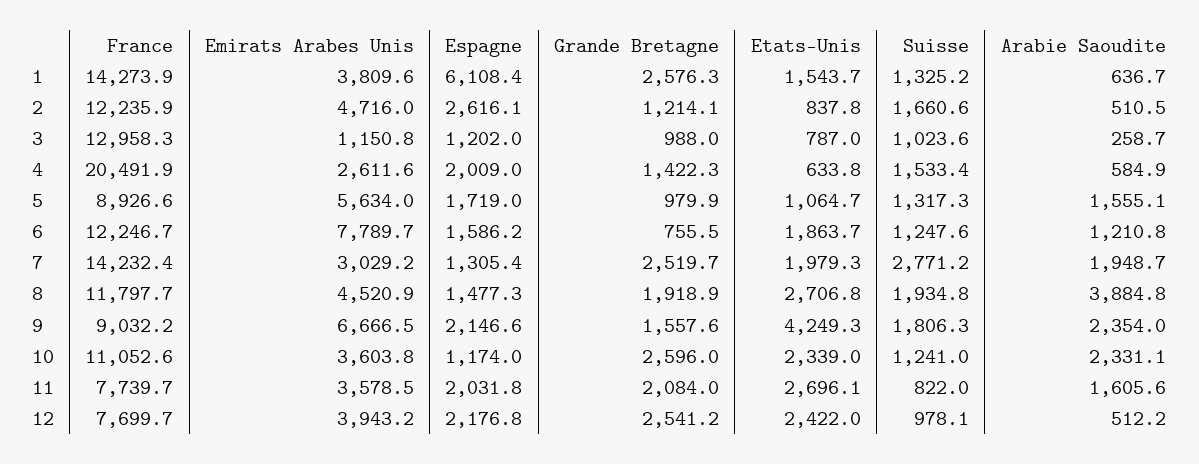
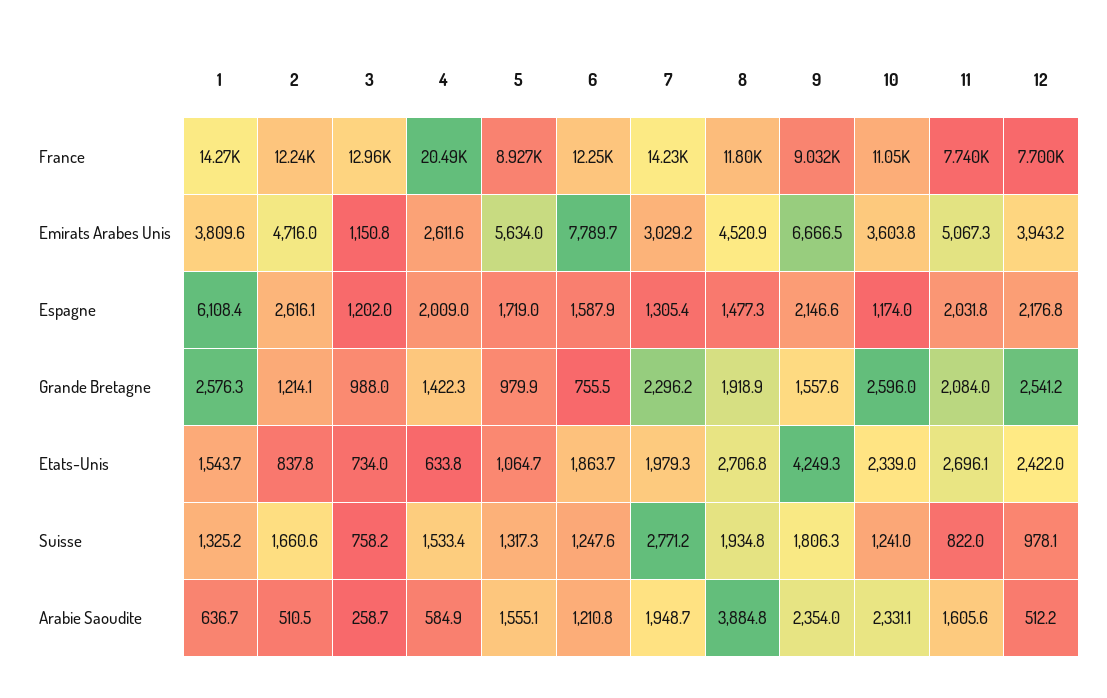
Etats-Unis, 3: 787 -> 734
Suisse, 3: 1023.6 -> 758.2
Espagne, 6: 1586.2 -> 1587.9
Grande Bretagne, 7: 2519.7 -> 2296.2
Emirats Arabes Unis, 11: 3578.5 -> 5067.3

